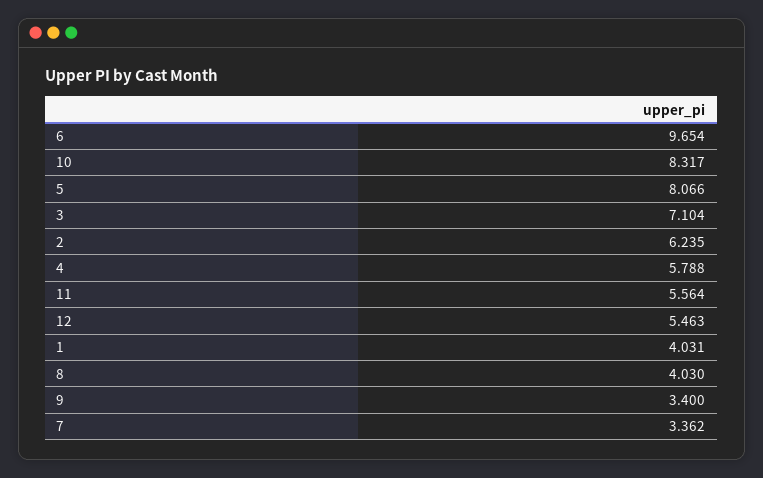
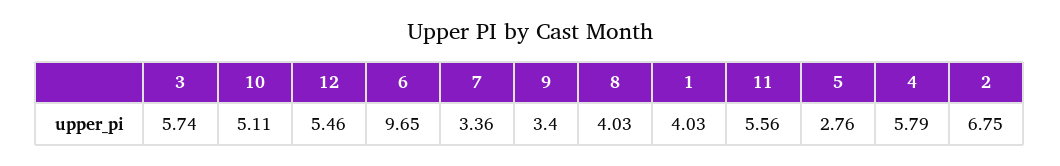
10: 8.317 -> 5.11
5: 8.066 -> 2.76
3: 7.104 -> 5.74
2: 6.235 -> 6.75

